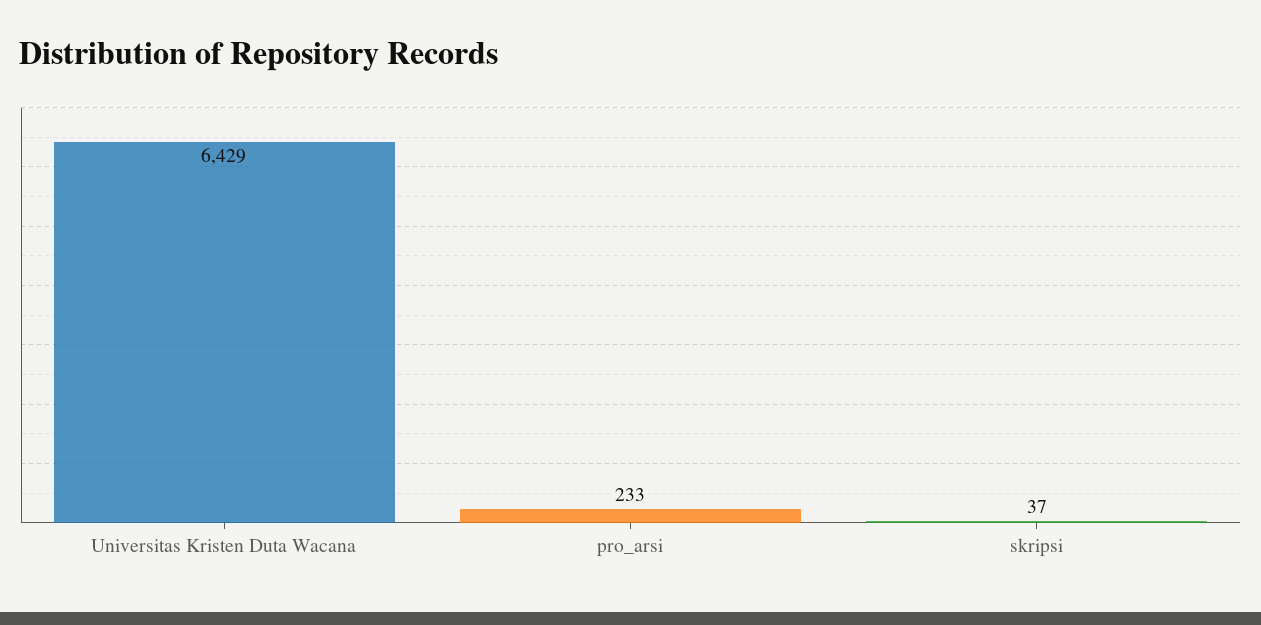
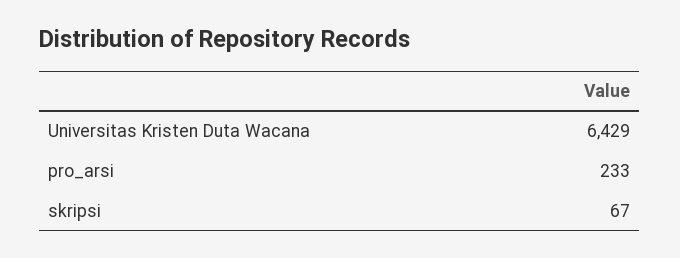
skripsi: 37 -> 67

